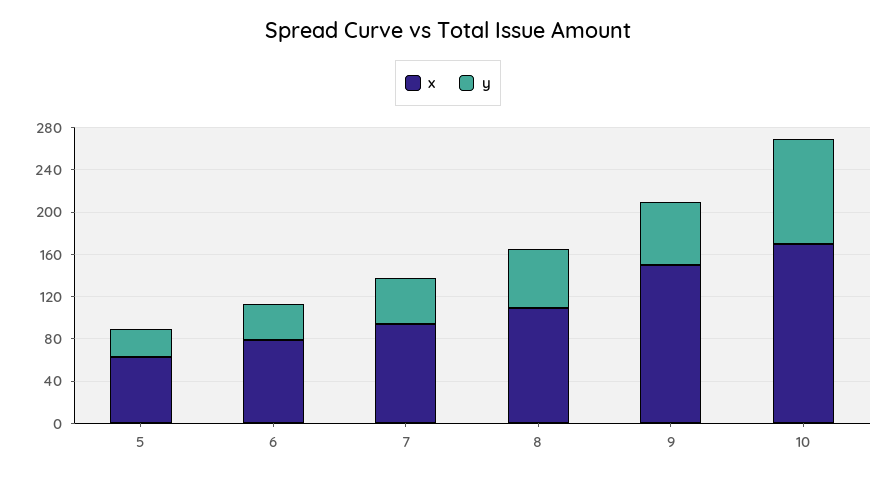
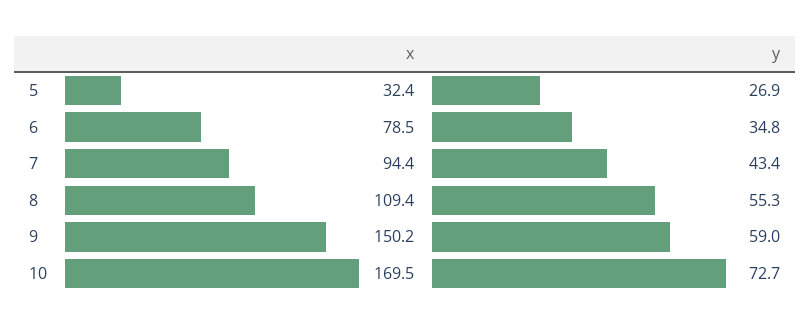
x, 5: 60 -> 32.4
y, 10: 100 -> 72.7

